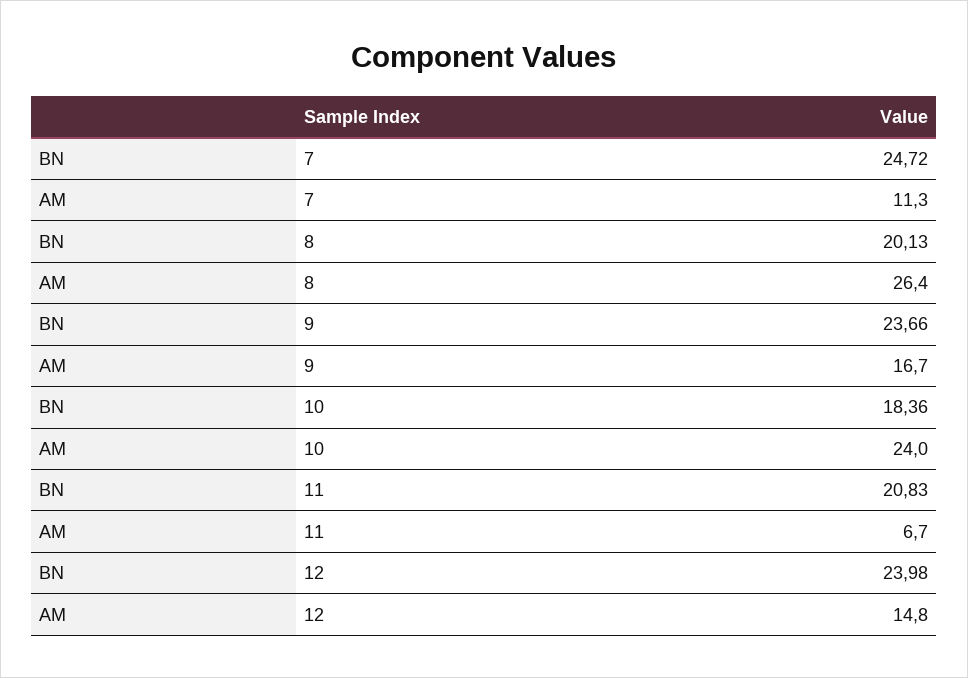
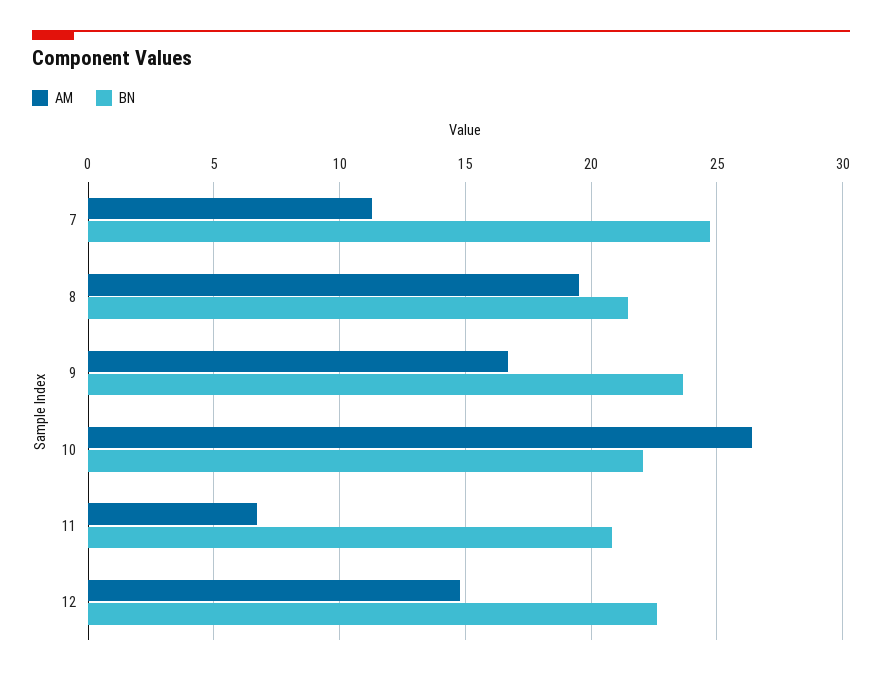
BN, 8: 20.13 -> 21.5
AM, 8: 26.4 -> 19.5
BN, 10: 18.36 -> 22
AM, 10: 24 -> 26.5
BN, 12: 23.98 -> 22.5

